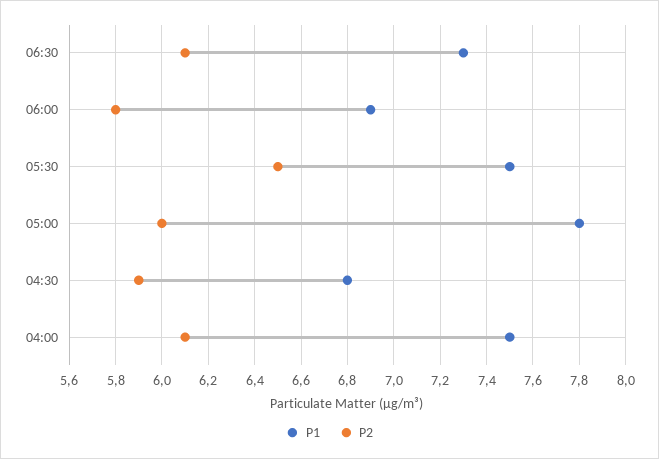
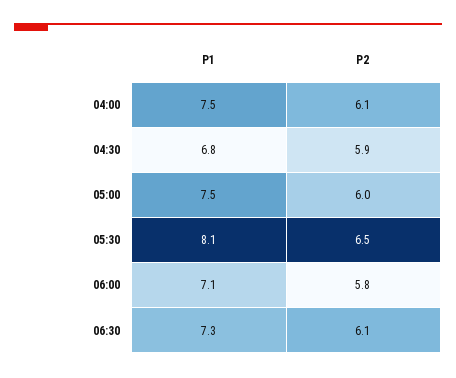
P1, 06:00: 6.9 -> 7.1
P1, 05:30: 7.5 -> 8.1
P1, 05:00: 7.8 -> 7.5

